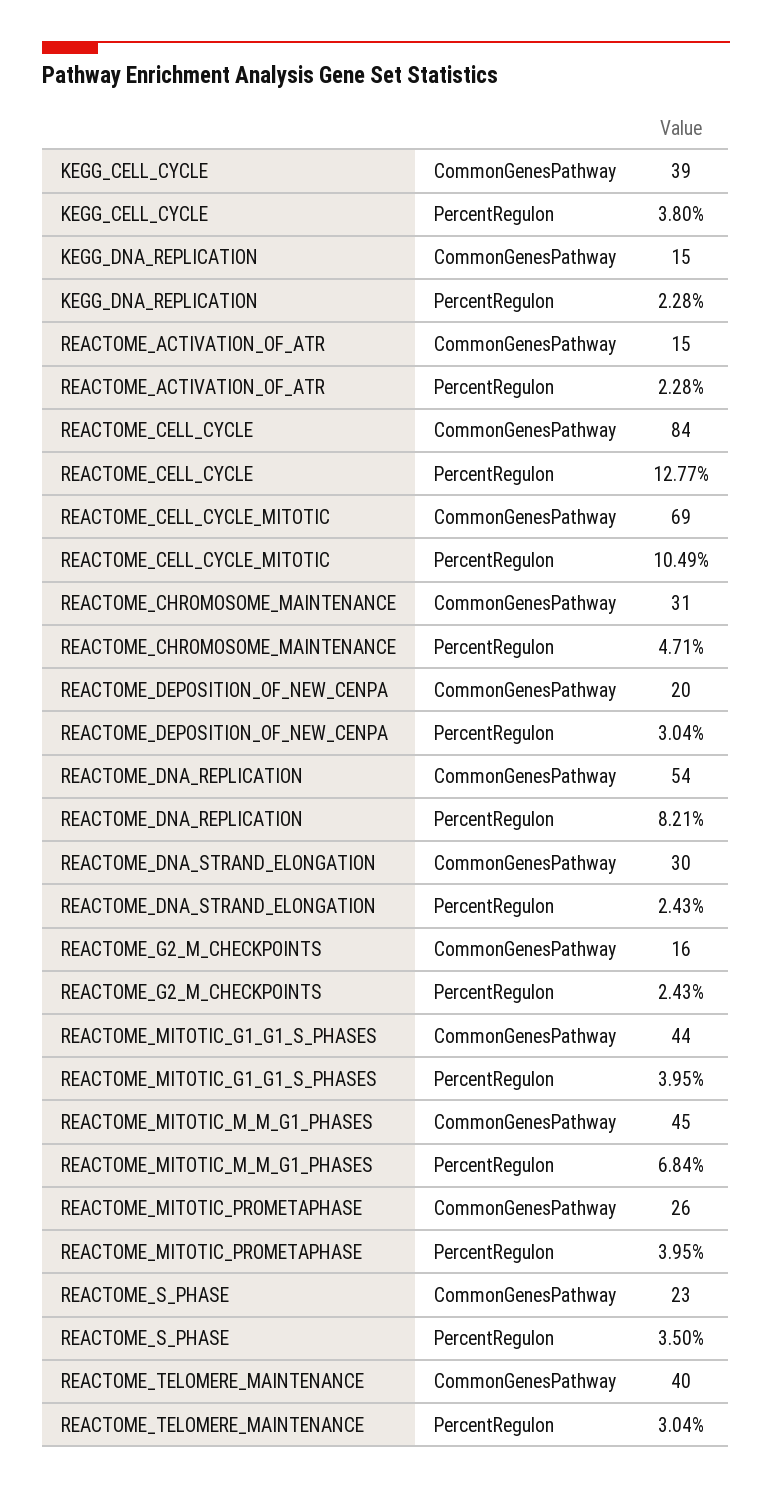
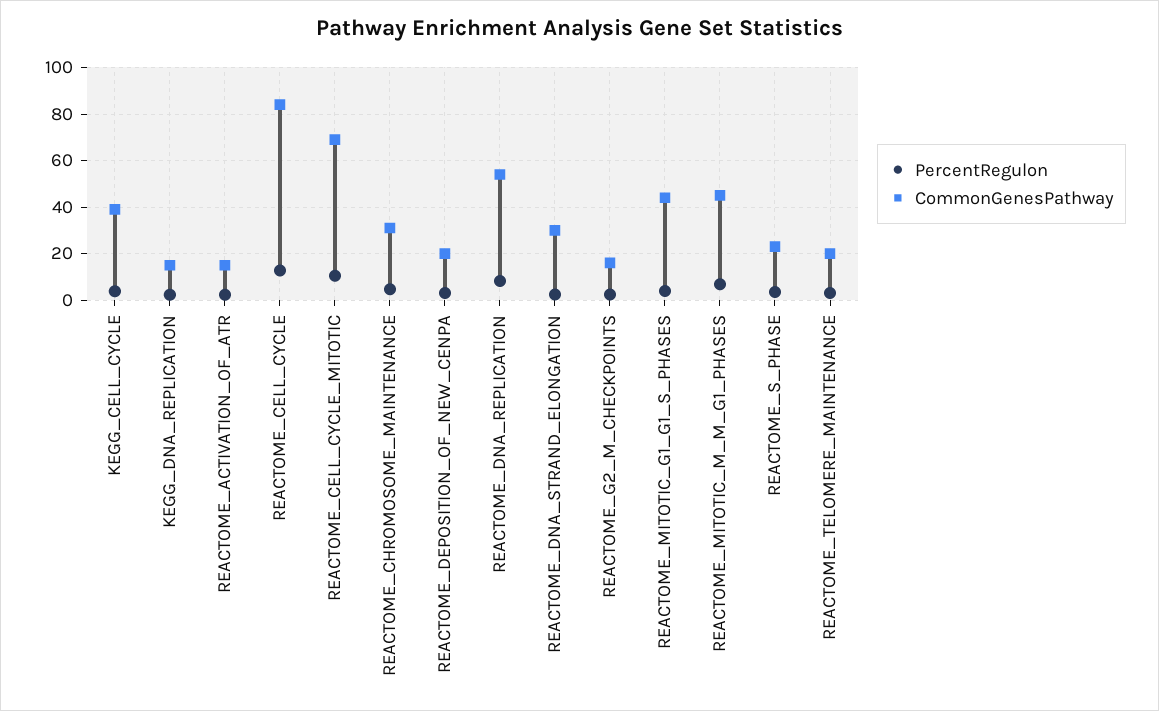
CommonGenesPathway, REACTOME_MITOTIC_PROMETAPHASE: 26 -> none
PercentRegulon, REACTOME_MITOTIC_PROMETAPHASE: 3.95 -> none
CommonGenesPathway, REACTOME_TELOMERE_MAINTENANCE: 40 -> 20

